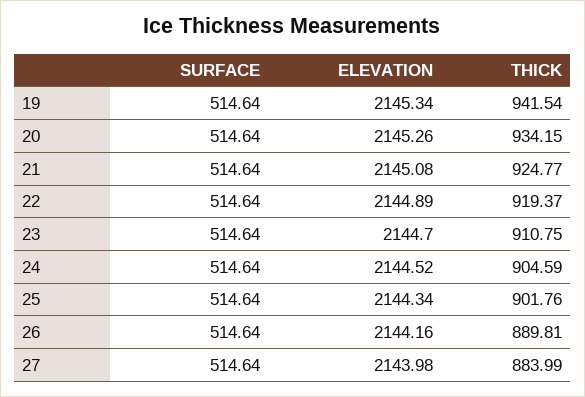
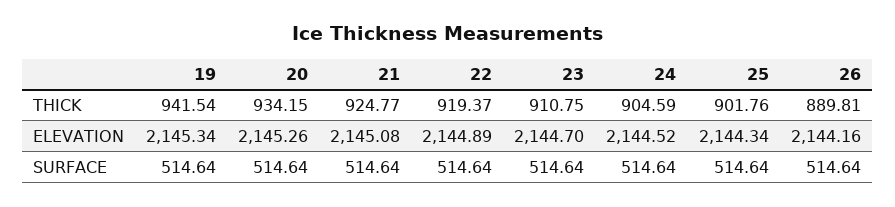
SURFACE, 27: 514.64 -> none
ELEVATION, 27: 2143.98 -> none
THICK, 27: 883.99 -> none

